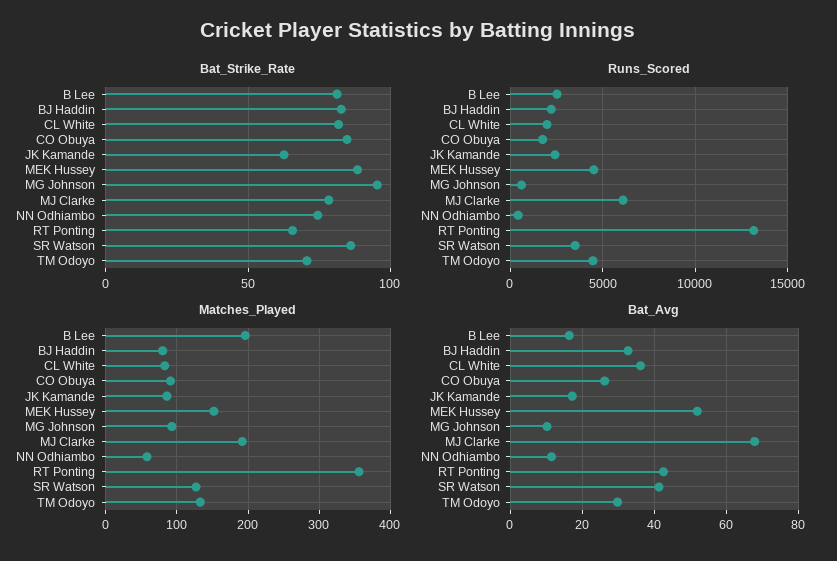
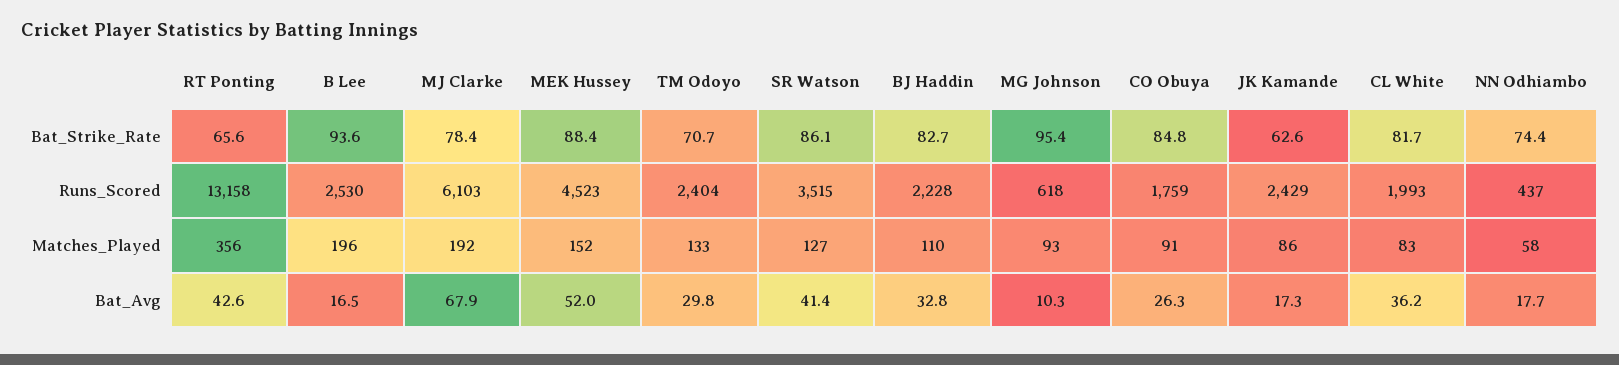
Bat_Strike_Rate, B Lee: 80 -> 93.6
Runs_Scored, TM Odoyo: 4500 -> 2404
Matches_Played, BJ Haddin: 80 -> 110
Bat_Avg, NN Odhiambo: 12 -> 17.7

